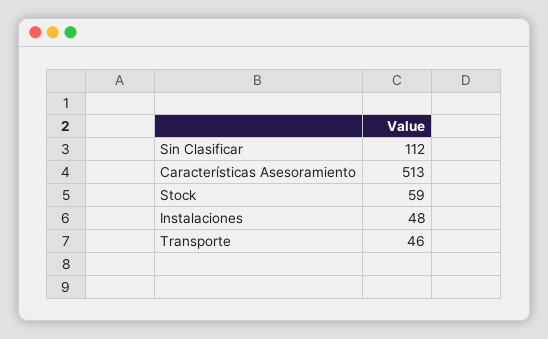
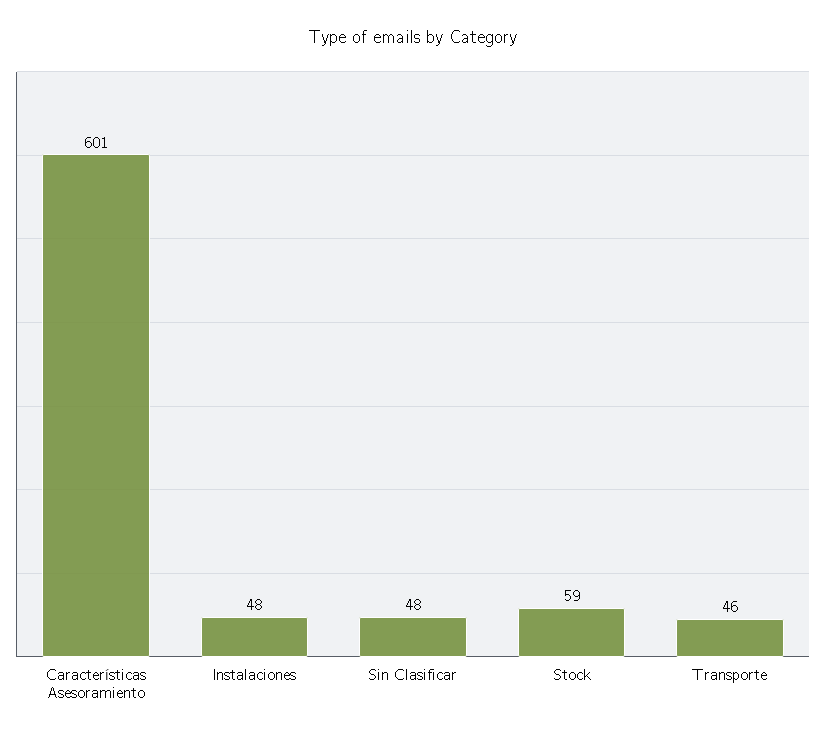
Sin Clasificar: 112 -> 48
Características Asesoramiento: 513 -> 601

